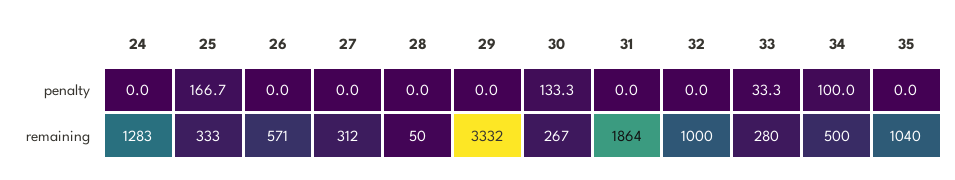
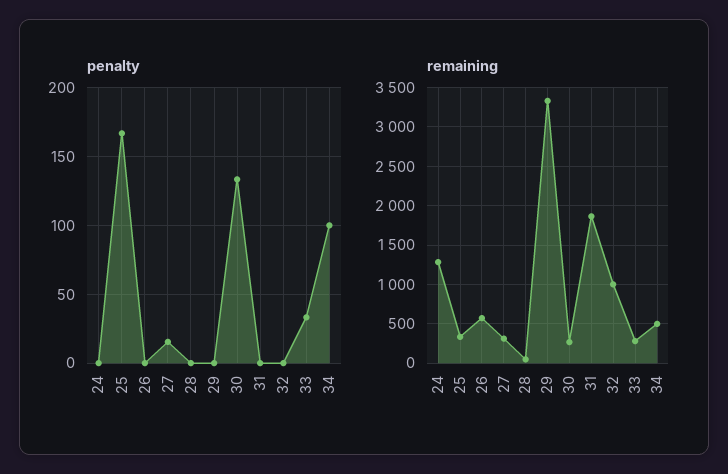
penalty, 27: 0 -> 15
penalty, 35: 0 -> none
remaining, 35: 1040 -> none

